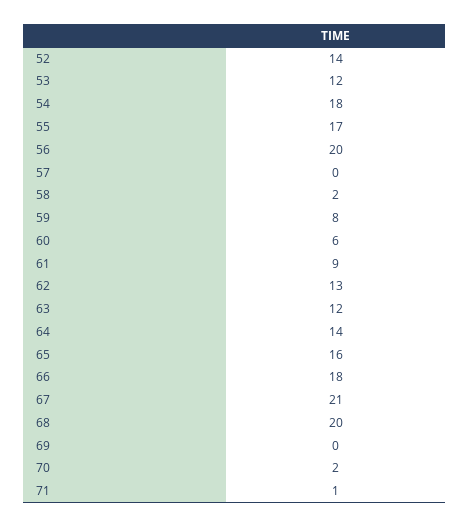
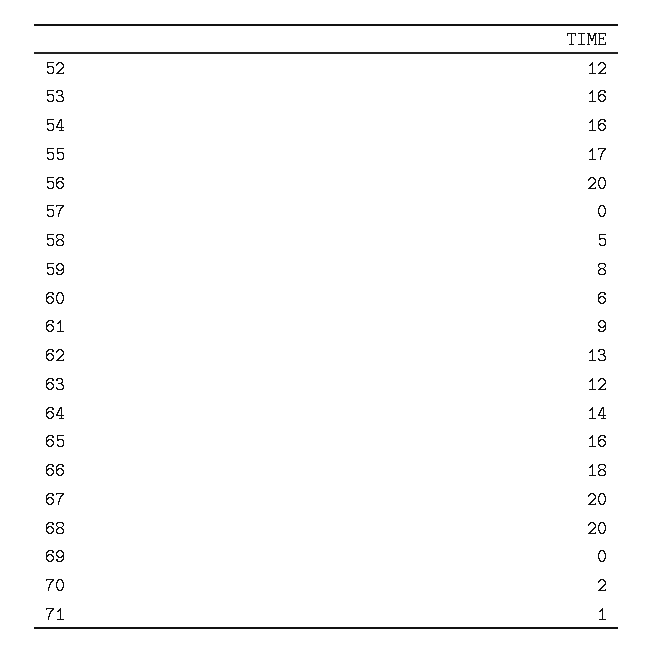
52: 14 -> 12
53: 12 -> 16
54: 18 -> 16
58: 2 -> 5
67: 21 -> 20

